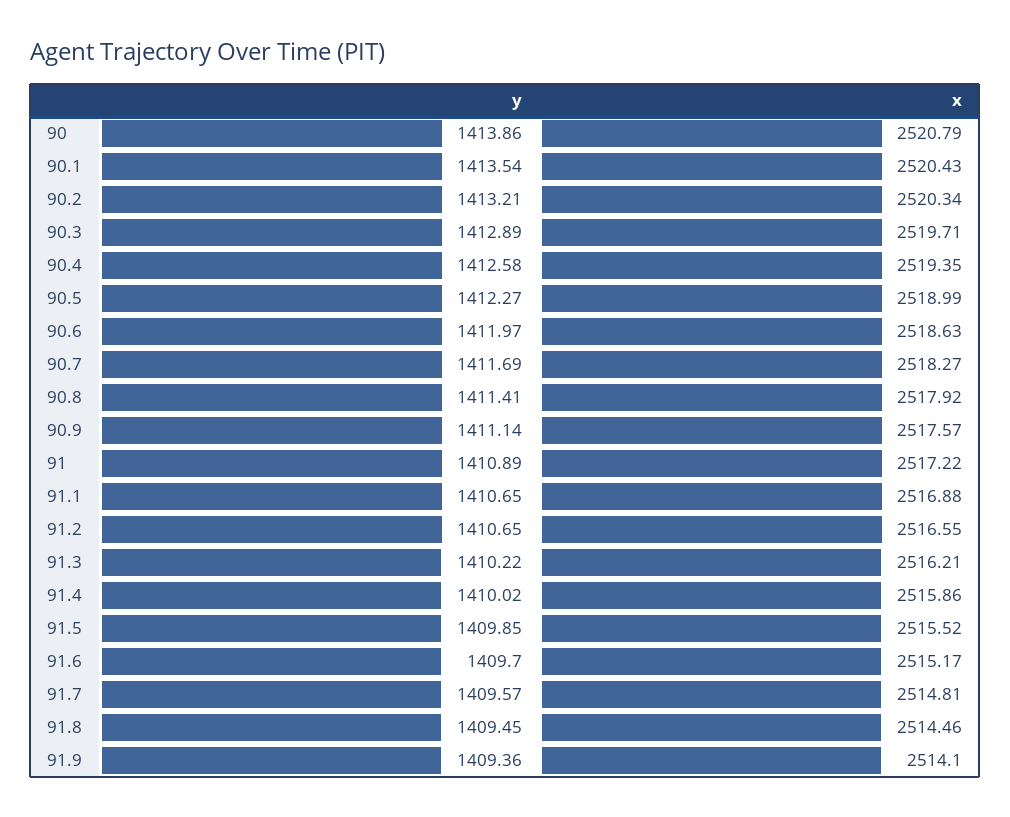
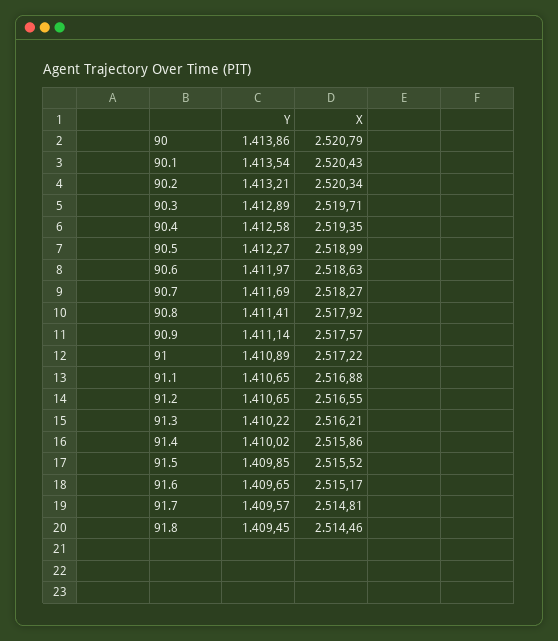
y, 91.6: 1409.7 -> 1409.65
y, 91.9: 1409.36 -> none
x, 91.9: 2514.1 -> none

